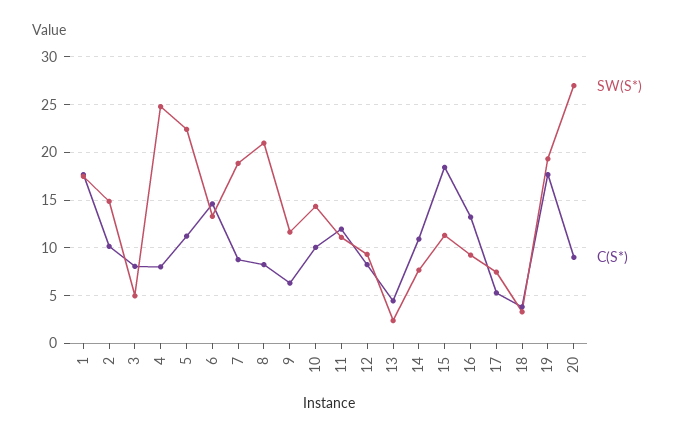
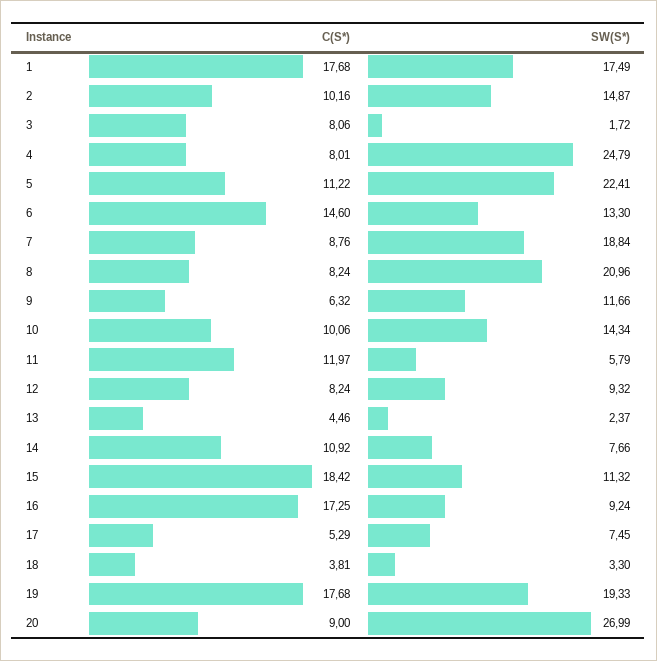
SW(S*), 3: 5 -> 1.72
SW(S*), 11: 11 -> 5.79
C(S*), 16: 13 -> 17.25

